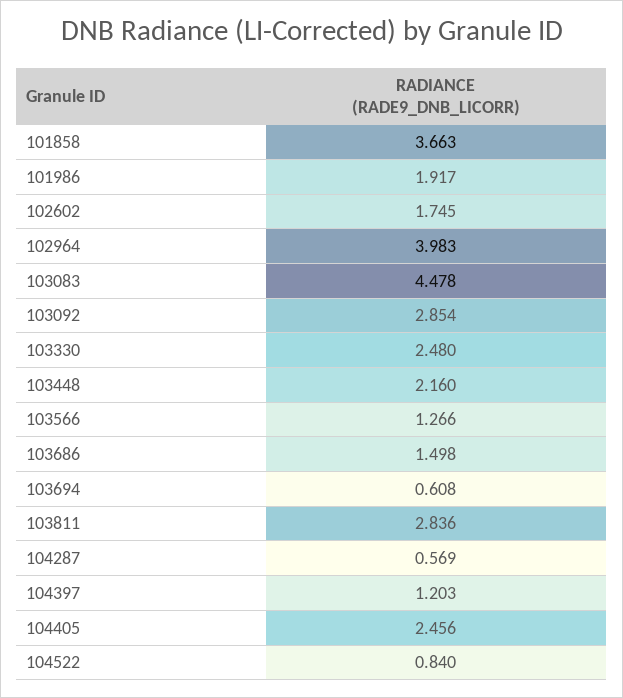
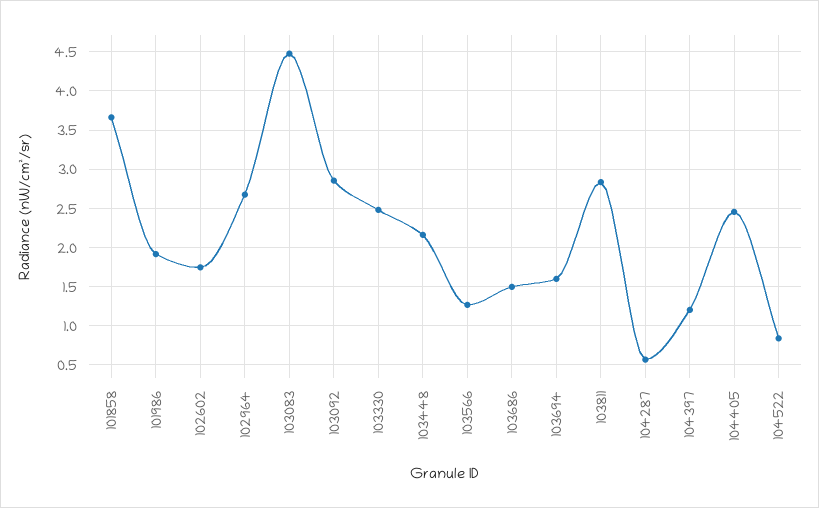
102964: 3.983 -> 2.7
103694: 0.608 -> 1.6

